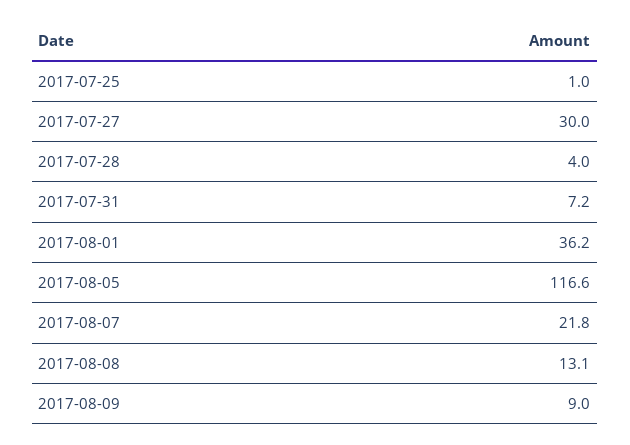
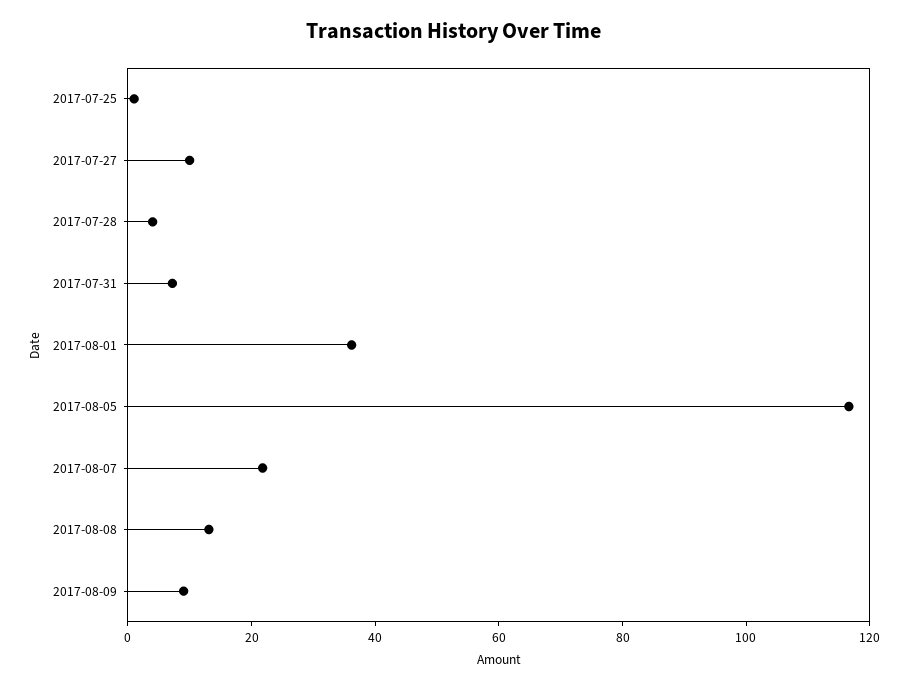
2017-07-27: 30 -> 10

